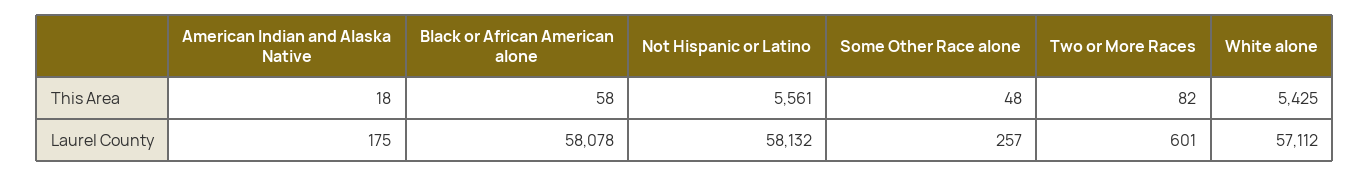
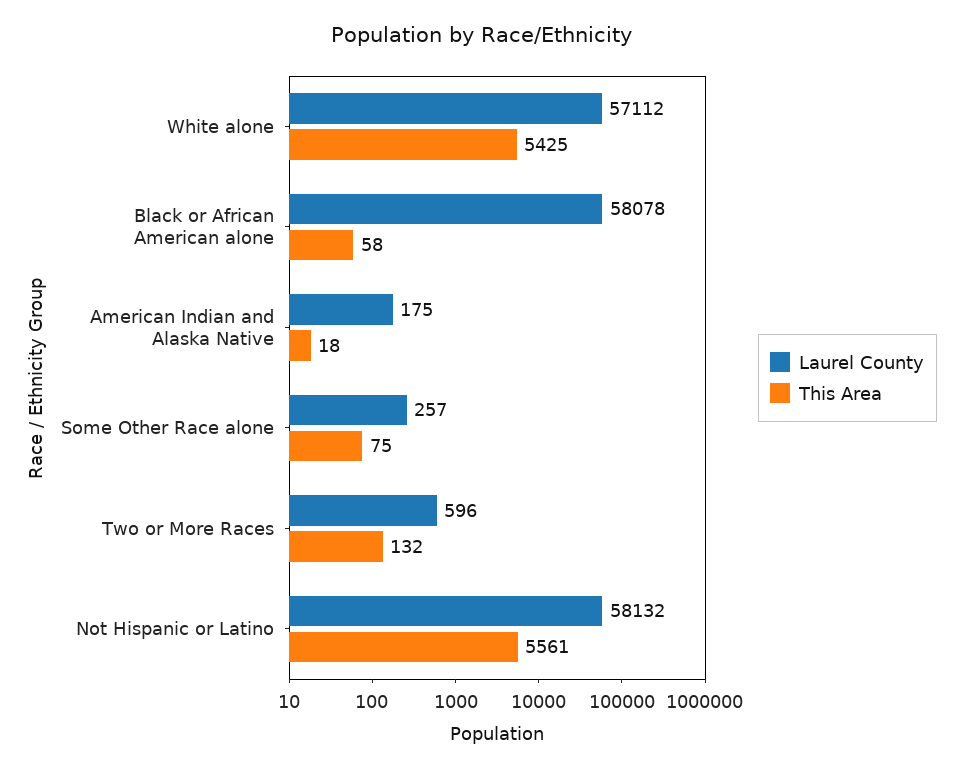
This Area, Some Other Race alone: 48 -> 75
This Area, Two or More Races: 82 -> 132
Laurel County, Two or More Races: 601 -> 596

